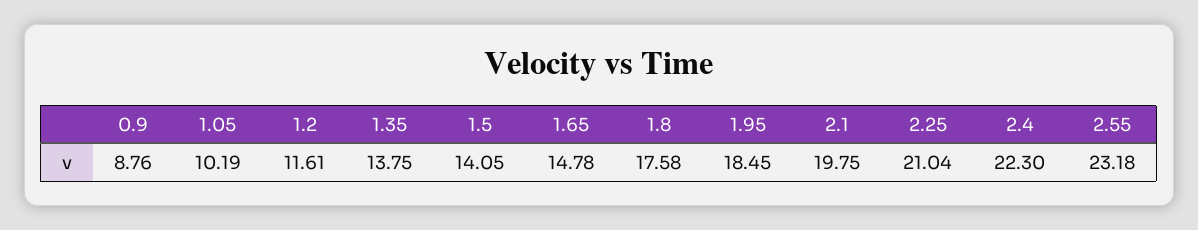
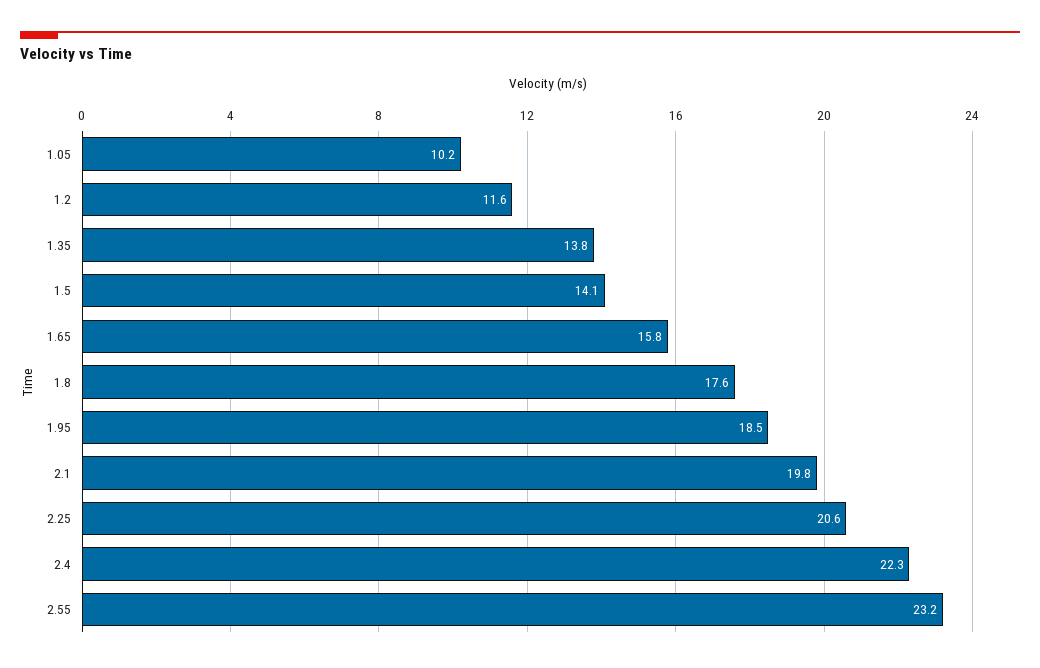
0.9: 8.76 -> none
1.65: 14.78 -> 15.8
2.25: 21.04 -> 20.6

